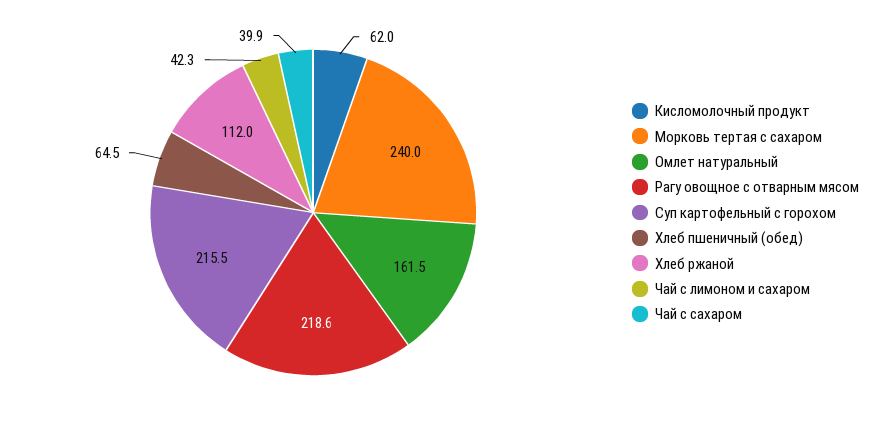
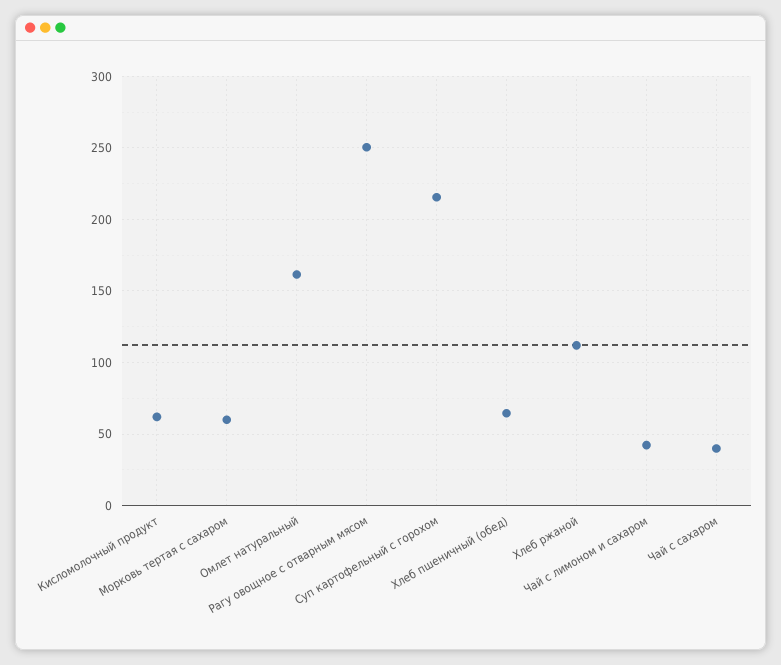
Морковь тертая с сахаром: 240 -> 60
Рагу овощное с отварным мясом: 218.6 -> 250

